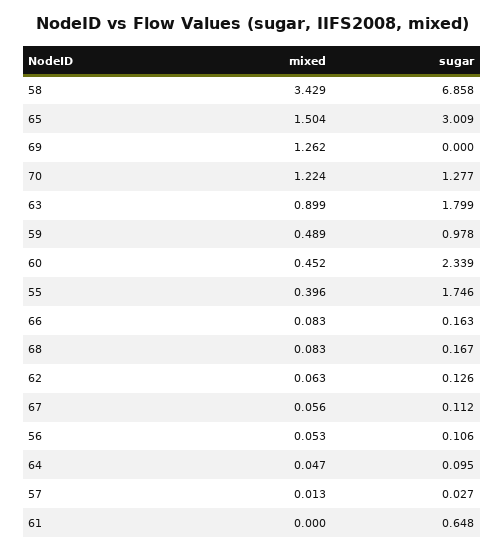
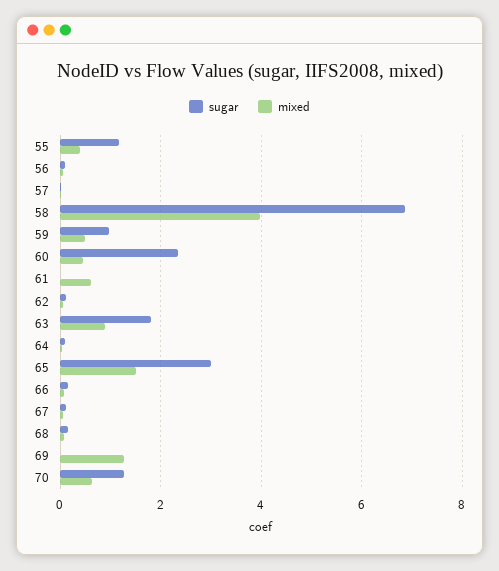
mixed, 58: 3.429 -> 4
mixed, 70: 1.224 -> 0.6
sugar, 55: 1.746 -> 1.2
mixed, 61: 0 -> 0.6
sugar, 61: 0.648 -> 0

